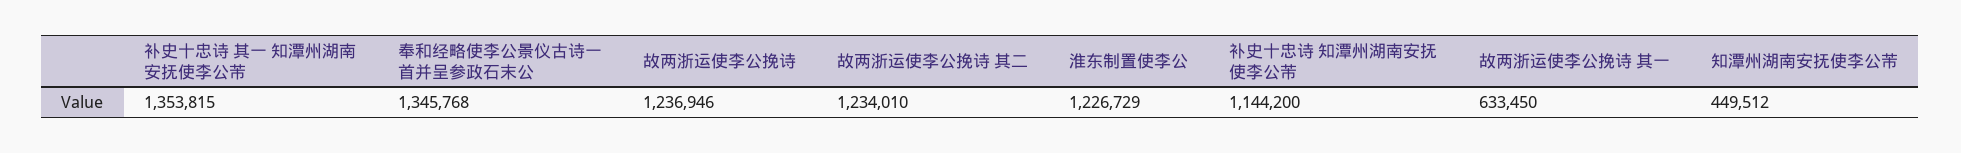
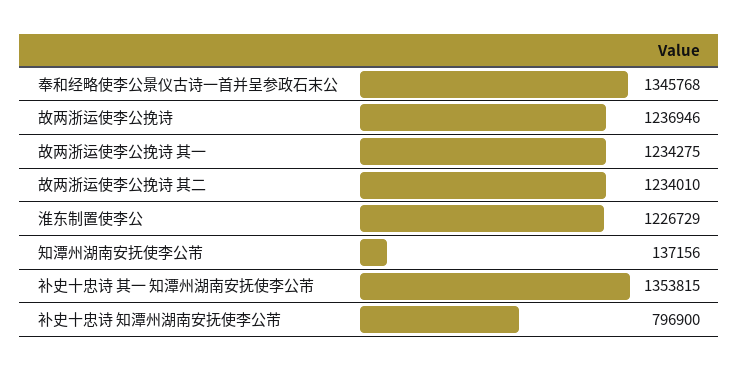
补史十忠诗 知潭州湖南安抚使李公芾: 1144200 -> 796900
故两浙运使李公挽诗 其一: 633450 -> 1234275
知潭州湖南安抚使李公芾: 449512 -> 137156

